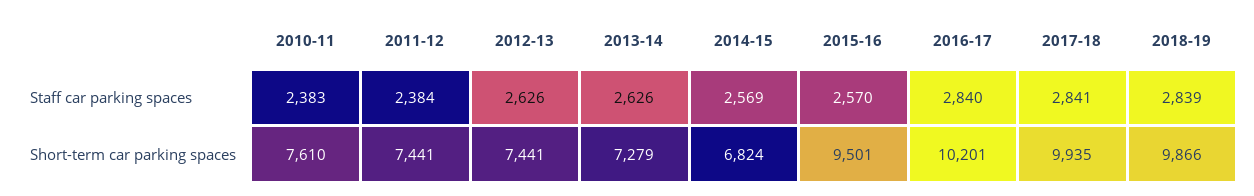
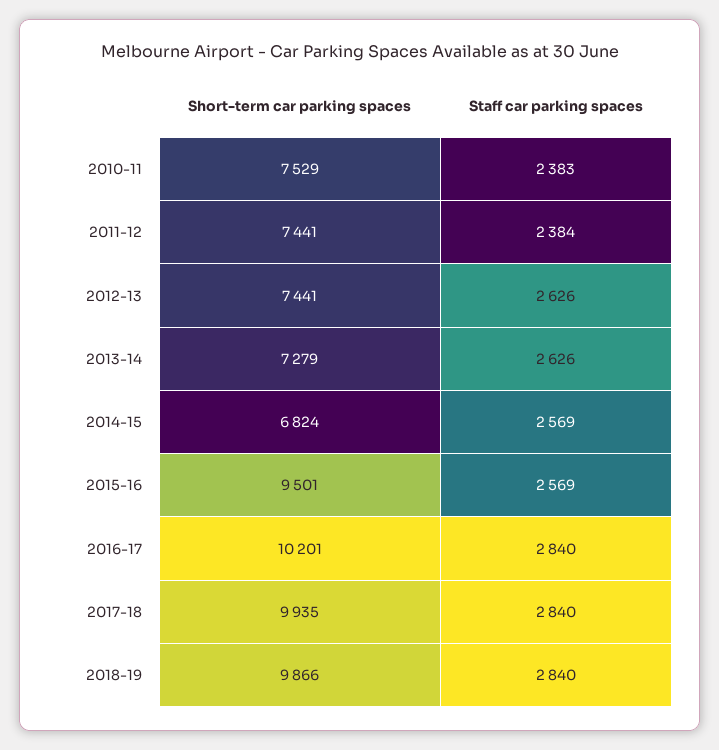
2015-16, Staff car parking spaces: 2570 -> 2569
2017-18, Staff car parking spaces: 2841 -> 2840
2018-19, Staff car parking spaces: 2839 -> 2840
2010-11, Short-term car parking spaces: 7610 -> 7529

